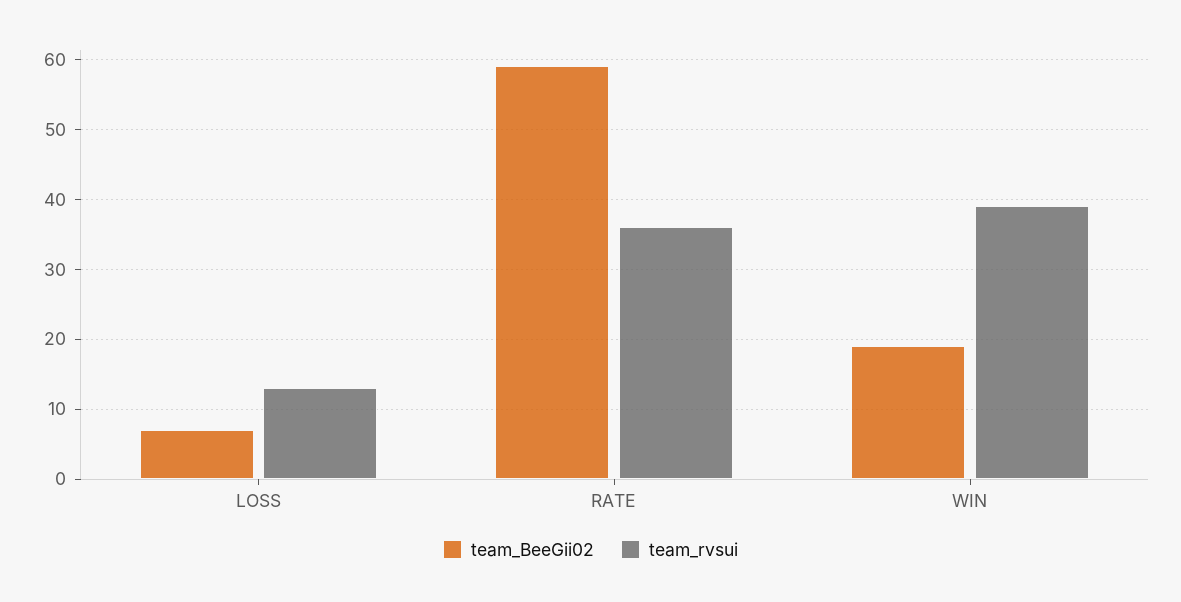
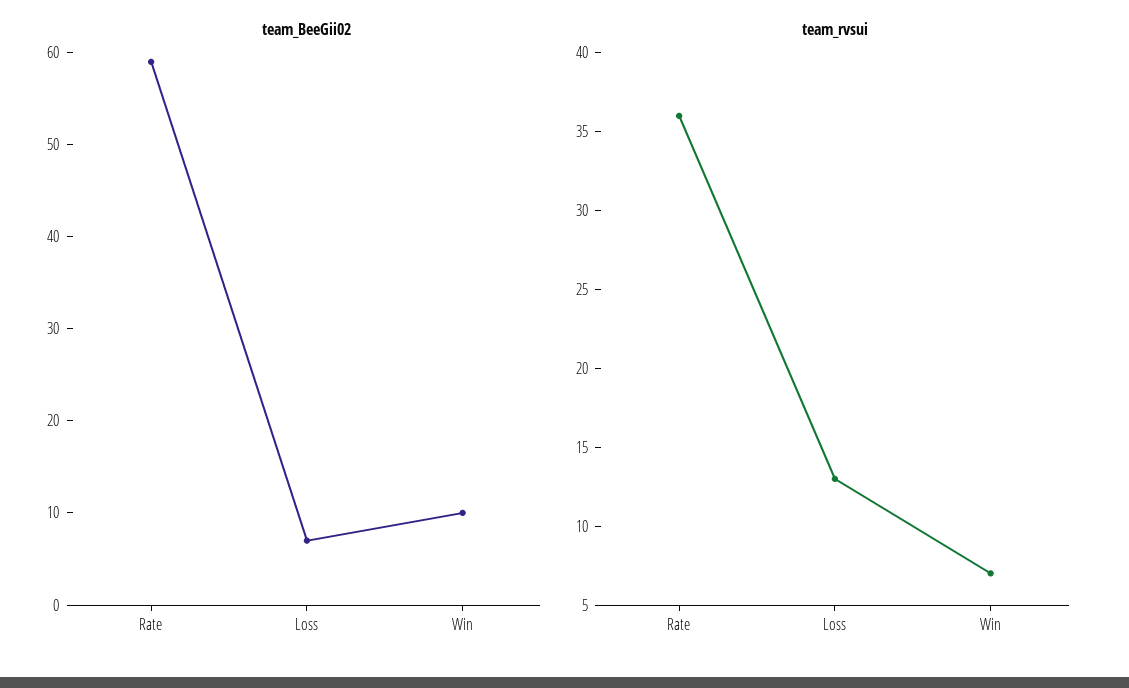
team_BeeGii02, WIN: 19 -> 10
team_rvsui, WIN: 39 -> 7

